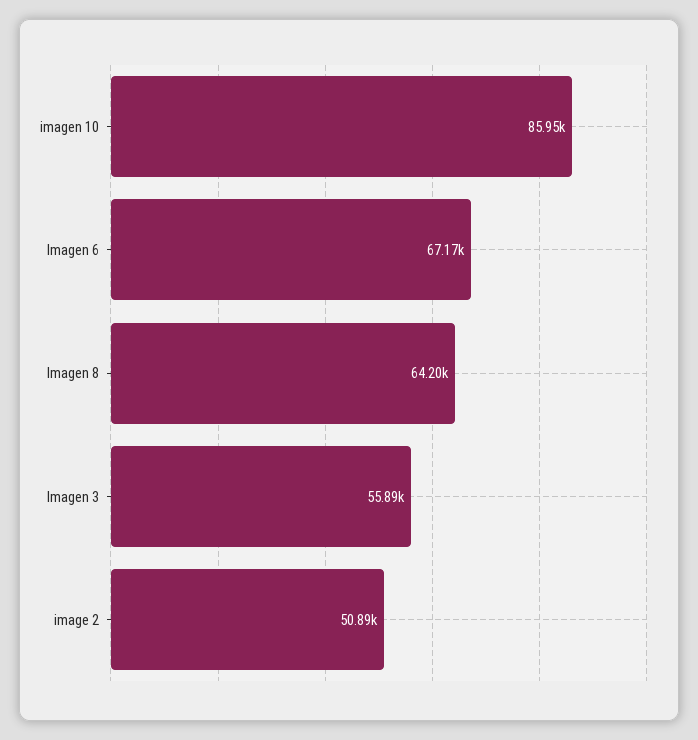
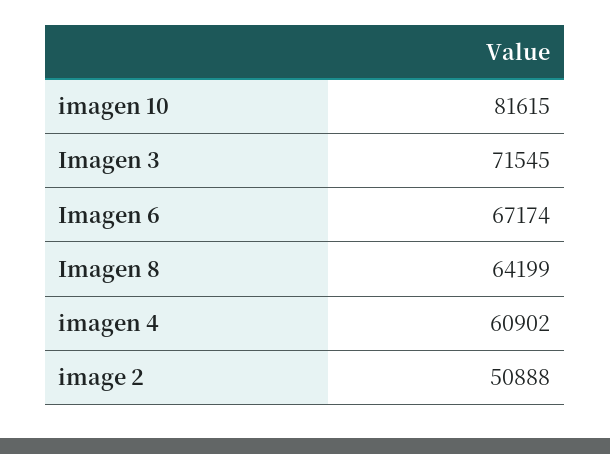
imagen 10: 85950 -> 81615
Imagen 3: 55890 -> 71545
imagen 4: none -> 60902

